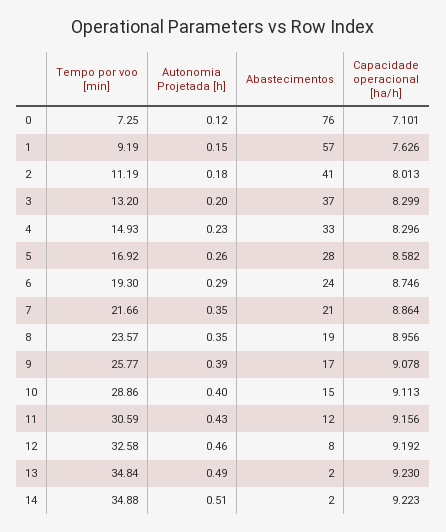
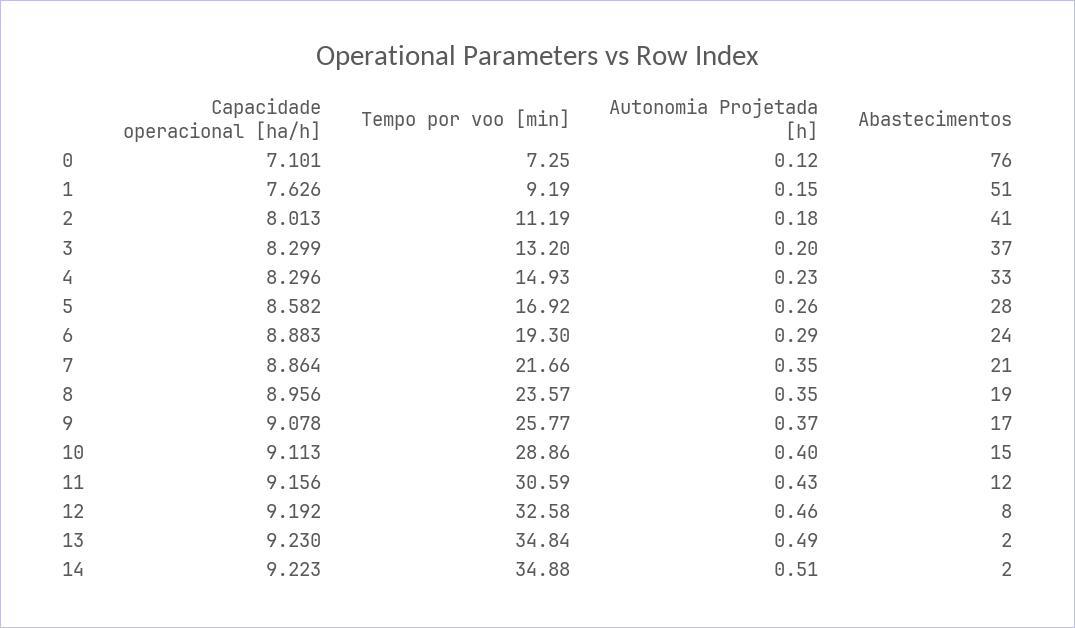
Abastecimentos, 1: 57 -> 51
Capacidade operacional [ha/h], 6: 8.746 -> 8.883
Autonomia Projetada [h], 9: 0.39 -> 0.37

